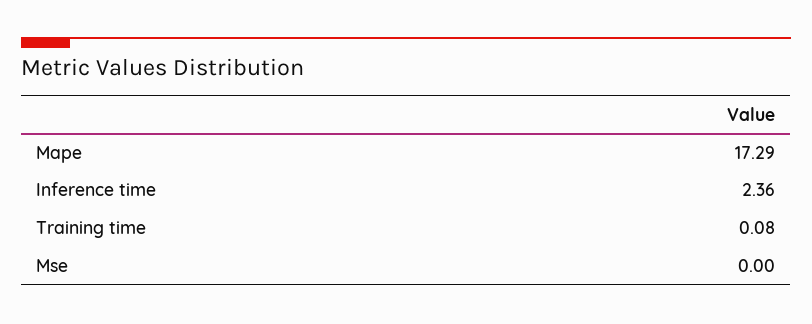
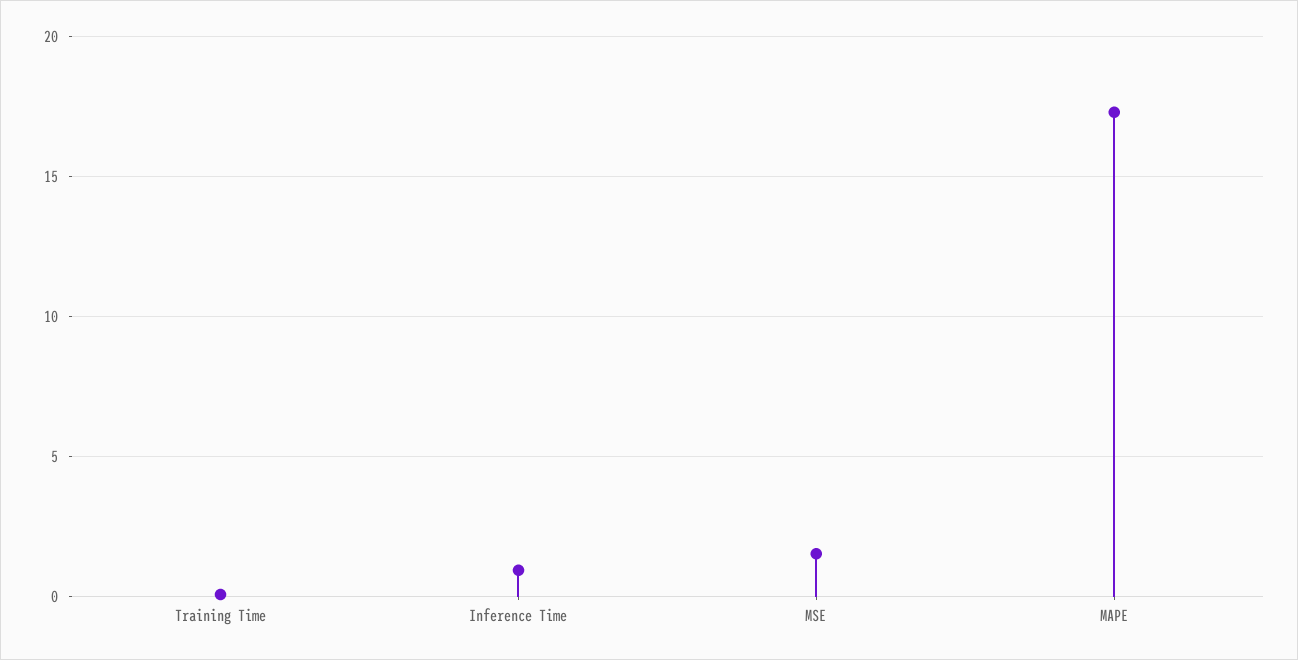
Inference time: 2.36 -> 1
Mse: 0 -> 1.5

